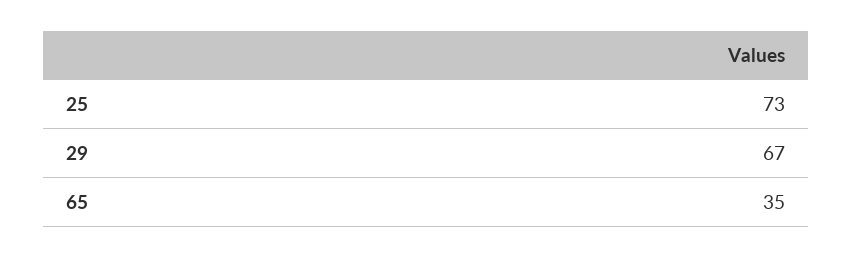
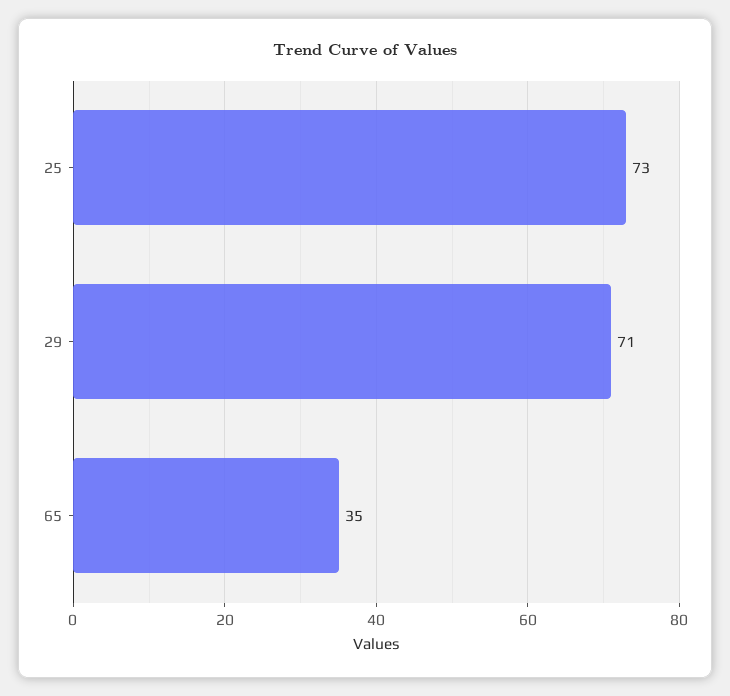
29: 67 -> 71

